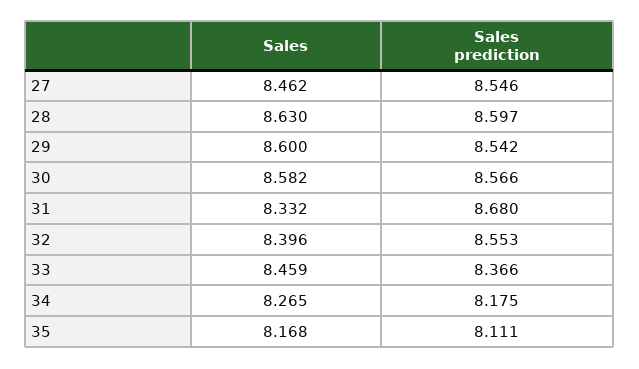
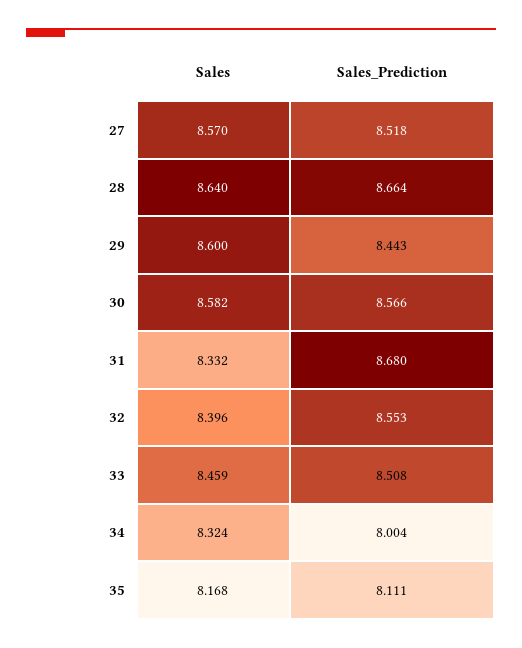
Sales, 27: 8.462 -> 8.57
Sales prediction, 27: 8.546 -> 8.518
Sales, 28: 8.63 -> 8.64
Sales prediction, 28: 8.597 -> 8.664
Sales prediction, 29: 8.542 -> 8.443
Sales prediction, 33: 8.366 -> 8.508
Sales, 34: 8.265 -> 8.324
Sales prediction, 34: 8.175 -> 8.004

